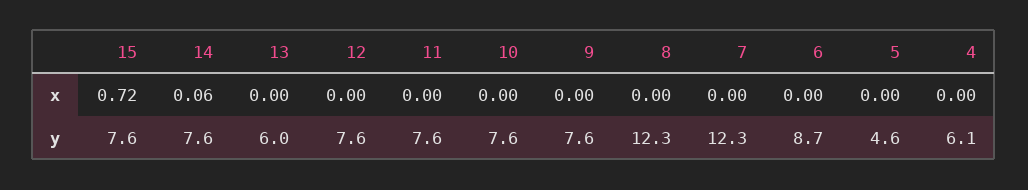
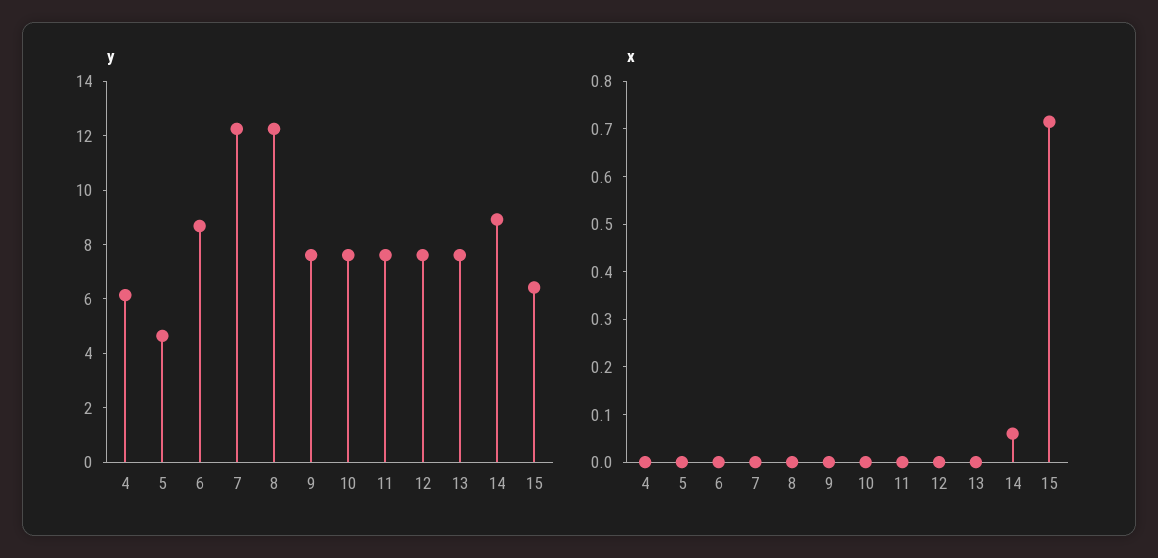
y, 15: 7.6 -> 6.5
y, 14: 7.6 -> 9
y, 13: 6 -> 7.5

